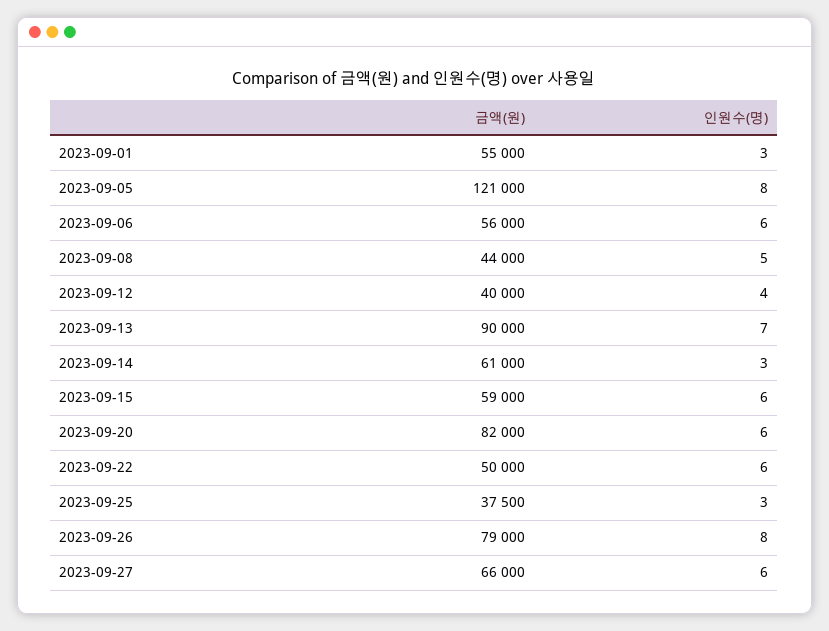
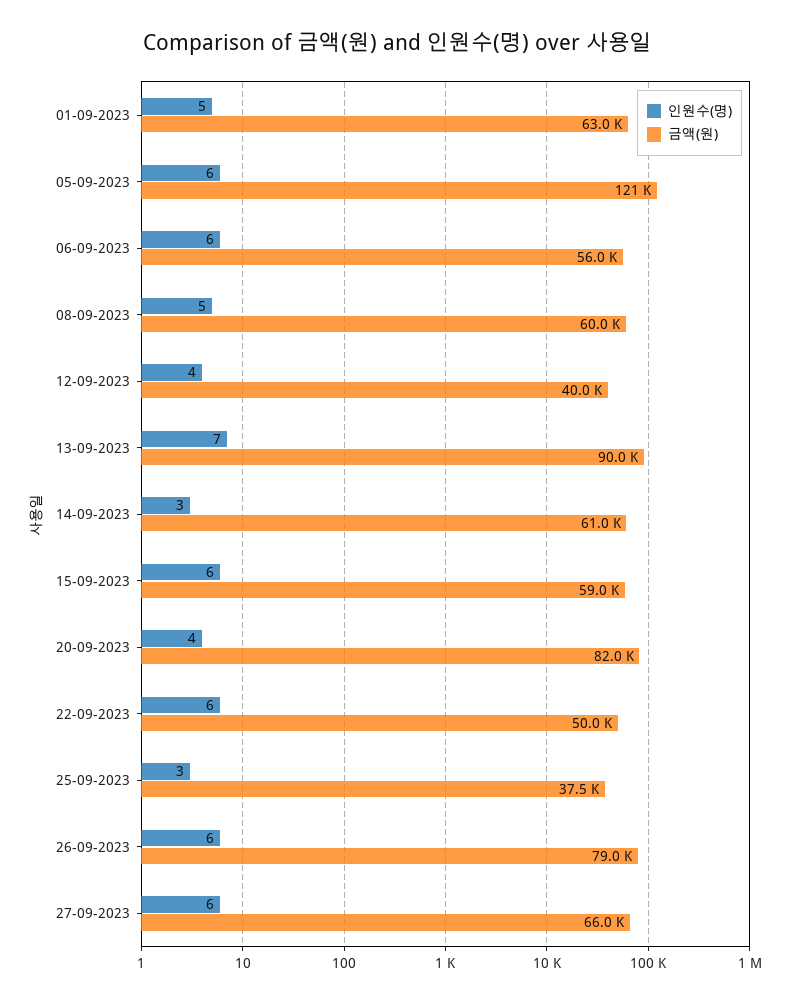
금액(원), 2023-09-01: 55000 -> 63000
인원수(명), 2023-09-01: 3 -> 5
인원수(명), 2023-09-05: 8 -> 6
금액(원), 2023-09-08: 44000 -> 60000
인원수(명), 2023-09-20: 6 -> 4
인원수(명), 2023-09-26: 8 -> 6

